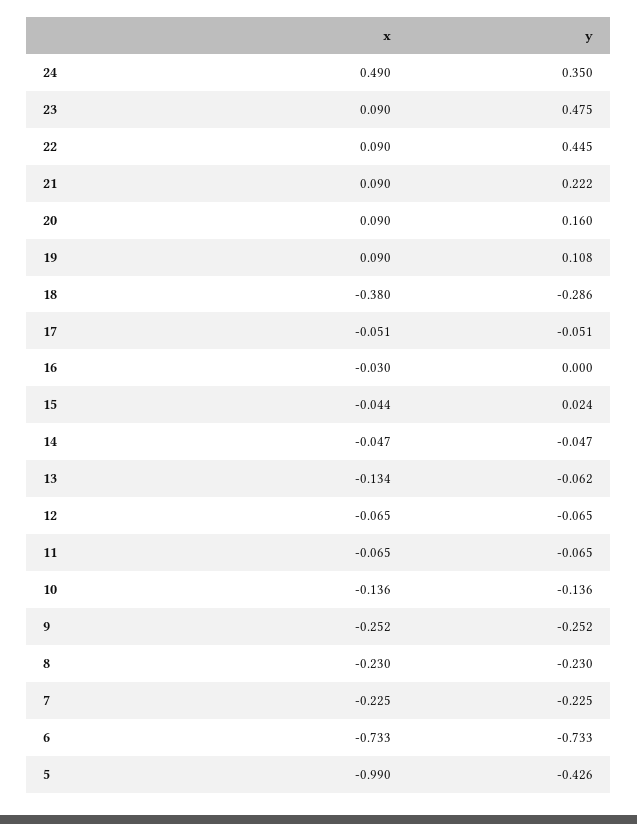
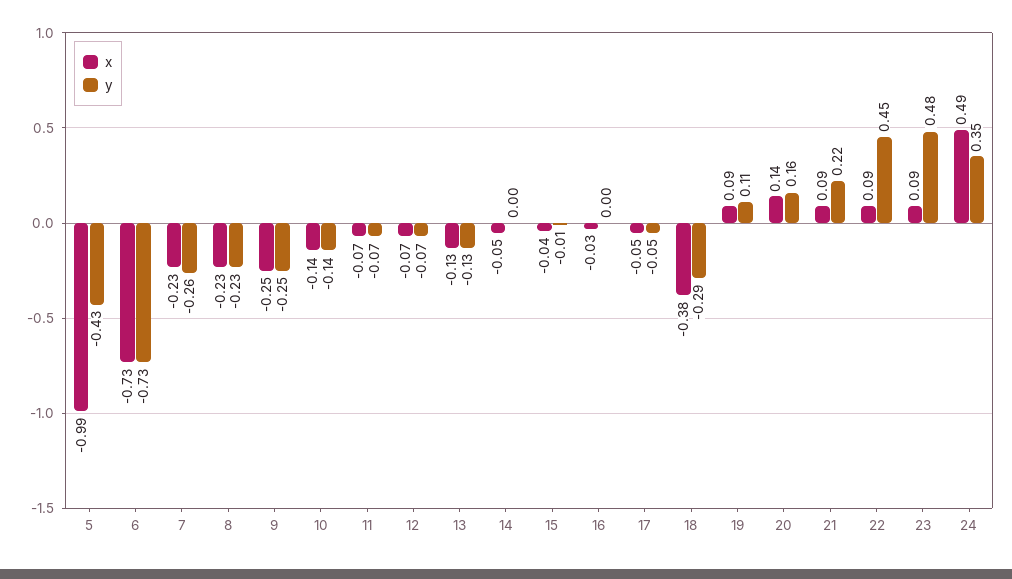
x, 20: 0.09 -> 0.14
y, 15: 0.024 -> -0.01
y, 14: -0.047 -> 0
y, 13: -0.062 -> -0.13
y, 7: -0.225 -> -0.26

